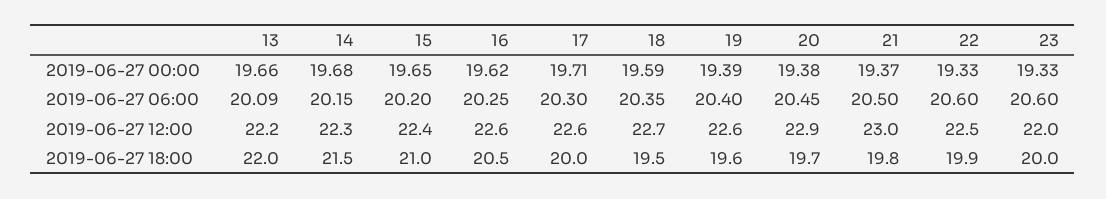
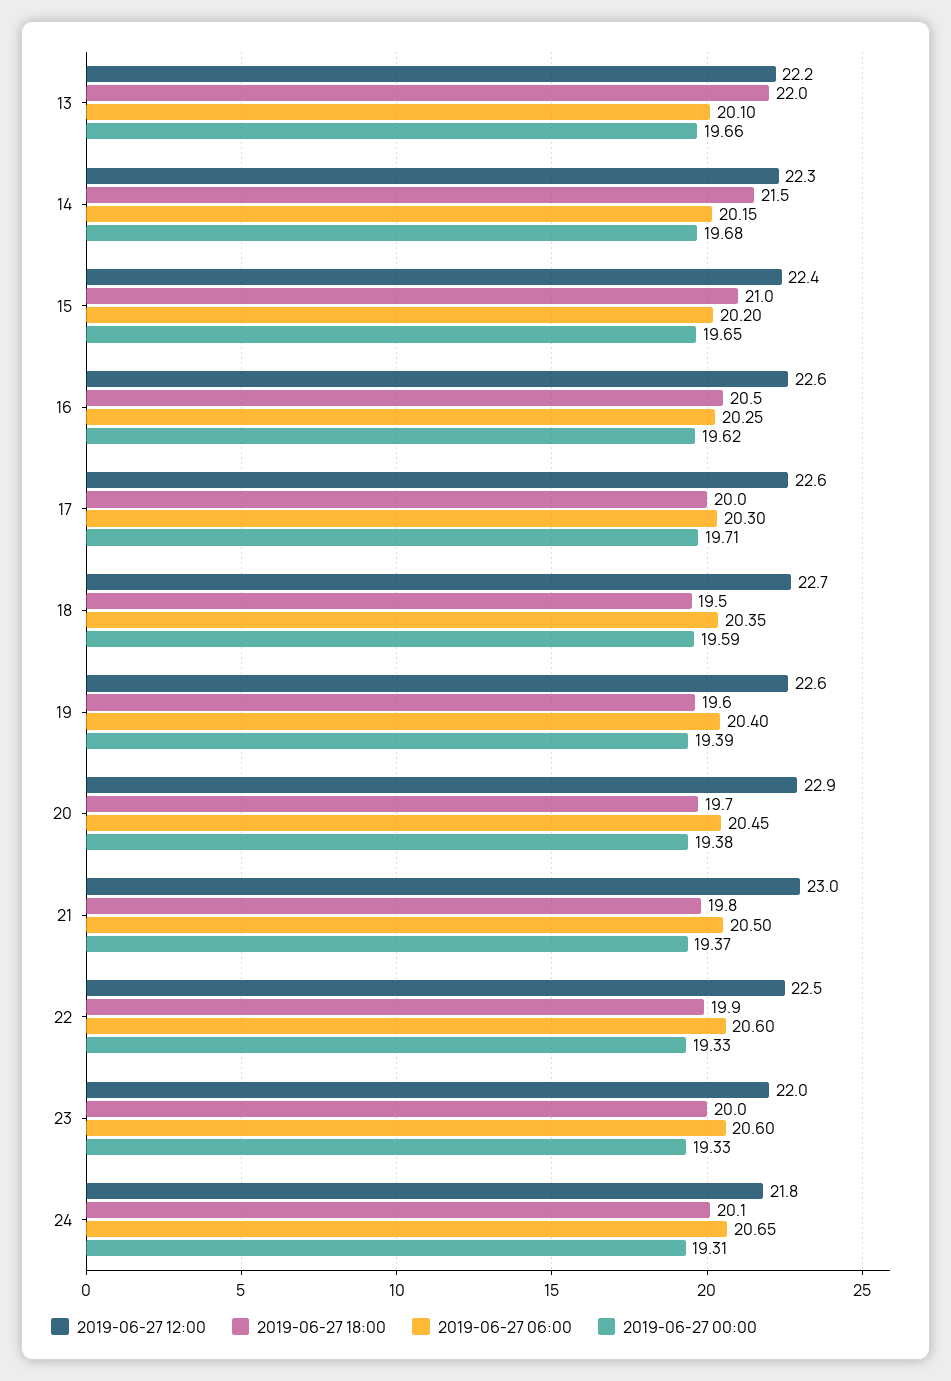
2019-06-27 06:00, 13: 20.09 -> 20.1
2019-06-27 12:00, 24: none -> 21.8
2019-06-27 18:00, 24: none -> 20.1
2019-06-27 06:00, 24: none -> 20.65
2019-06-27 00:00, 24: none -> 19.31

